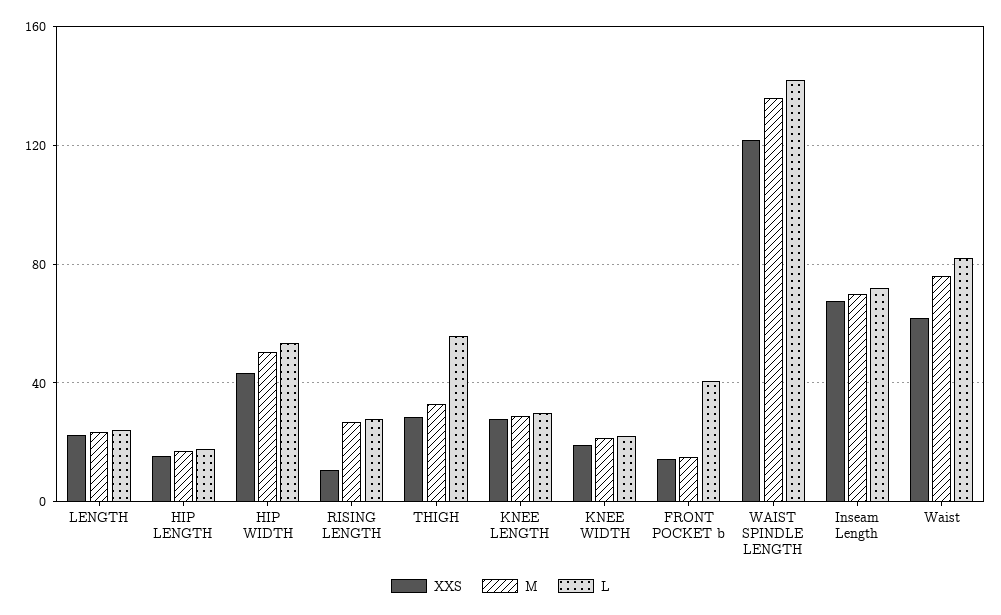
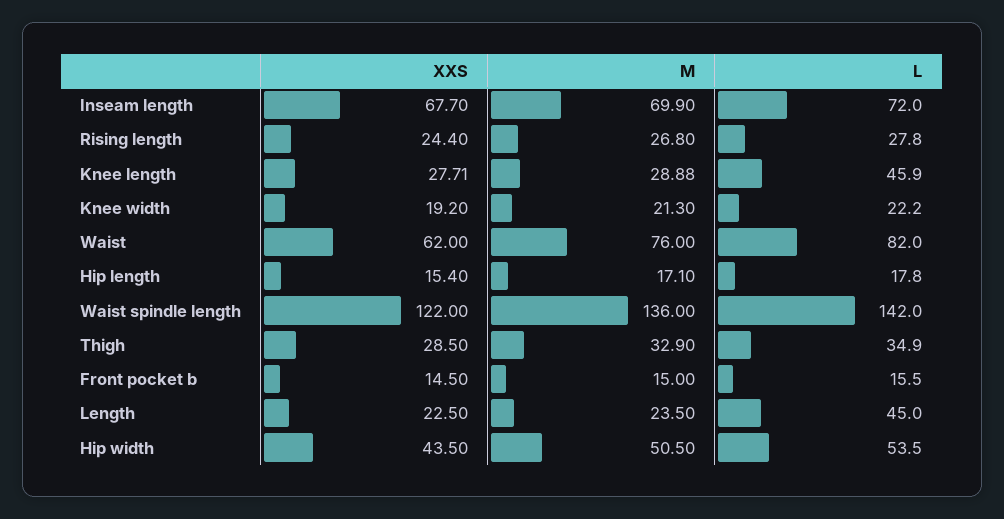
L, LENGTH: 25 -> 45
XXS, RISING LENGTH: 10 -> 24.4
L, THIGH: 55 -> 34.9
L, KNEE LENGTH: 30 -> 45.9
L, FRONT POCKET b: 40 -> 15.5

